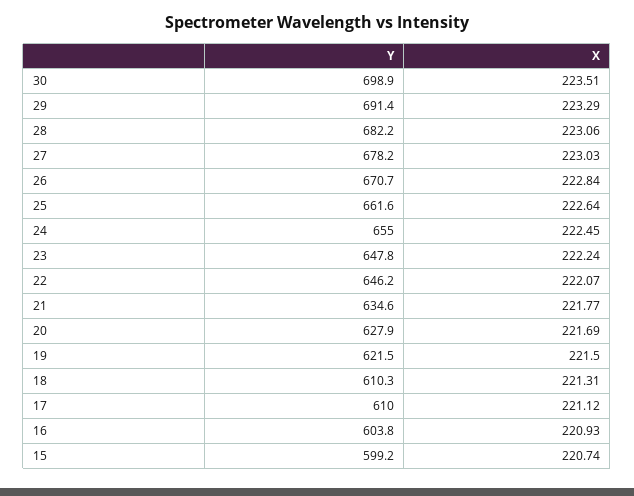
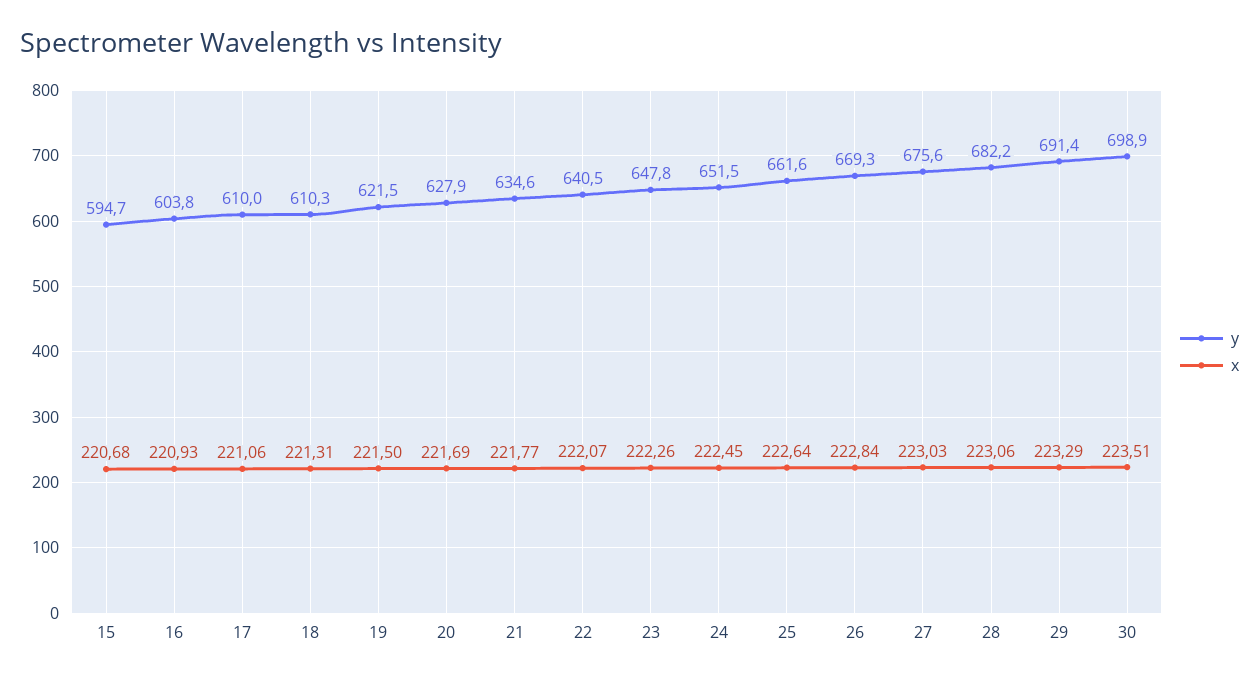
Y, 27: 678.2 -> 675.6
Y, 26: 670.7 -> 669.3
Y, 24: 655 -> 651.5
X, 23: 222.24 -> 222.26
Y, 22: 646.2 -> 640.5
X, 17: 221.12 -> 221.06
Y, 15: 599.2 -> 594.7
X, 15: 220.74 -> 220.68

